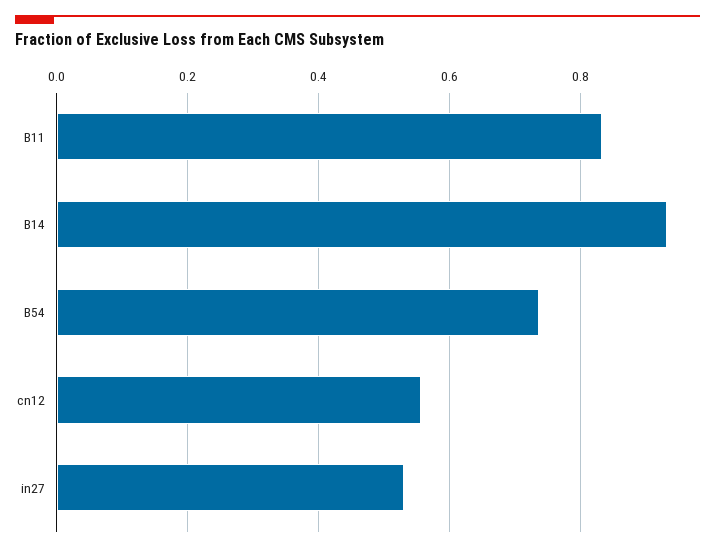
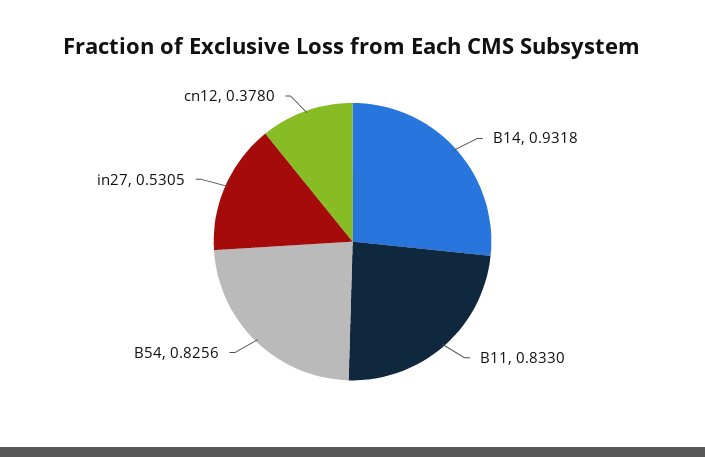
B54: 0.74 -> 0.8256
cn12: 0.56 -> 0.378

